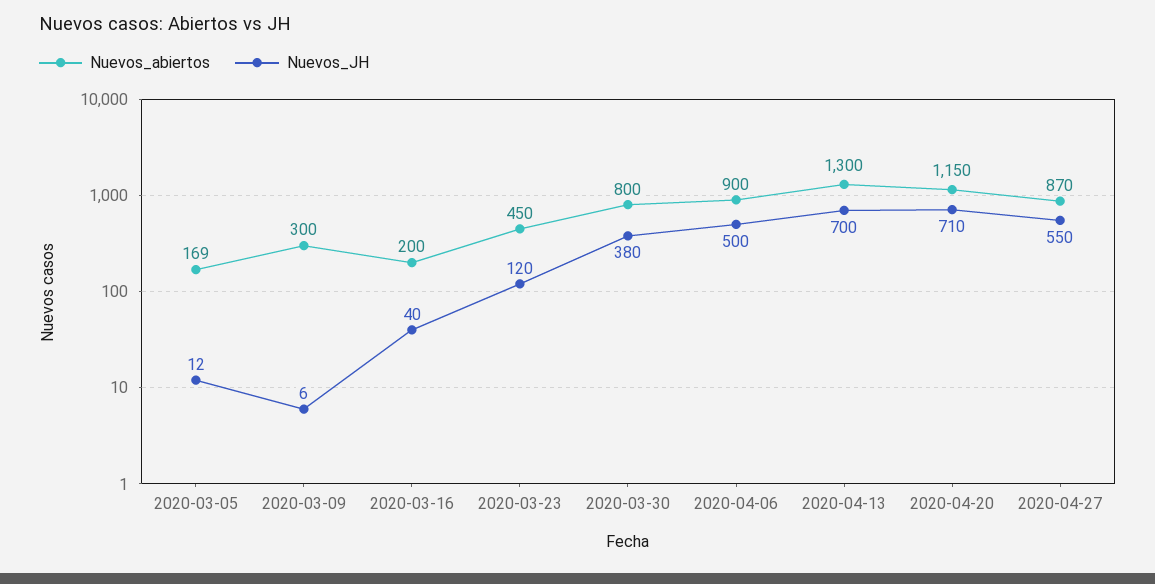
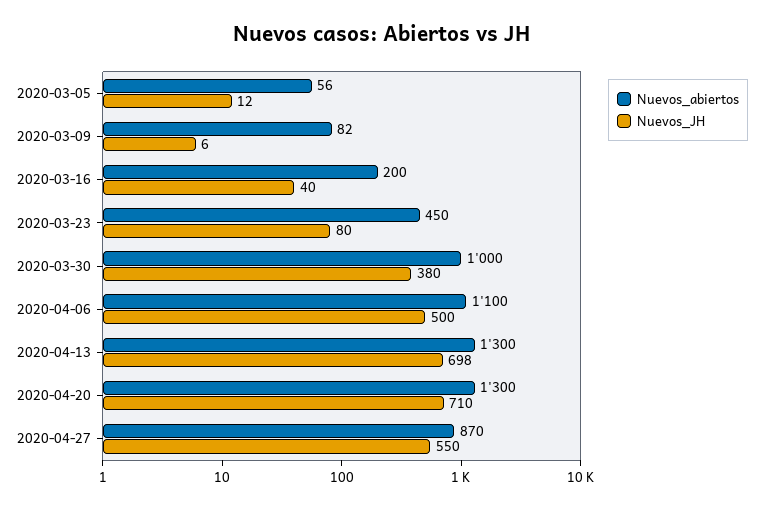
Nuevos_abiertos, 2020-03-05: 169 -> 56
Nuevos_abiertos, 2020-03-09: 300 -> 82
Nuevos_JH, 2020-03-23: 120 -> 80
Nuevos_abiertos, 2020-03-30: 800 -> 1000
Nuevos_abiertos, 2020-04-06: 900 -> 1100
Nuevos_JH, 2020-04-13: 700 -> 698
Nuevos_abiertos, 2020-04-20: 1150 -> 1300

